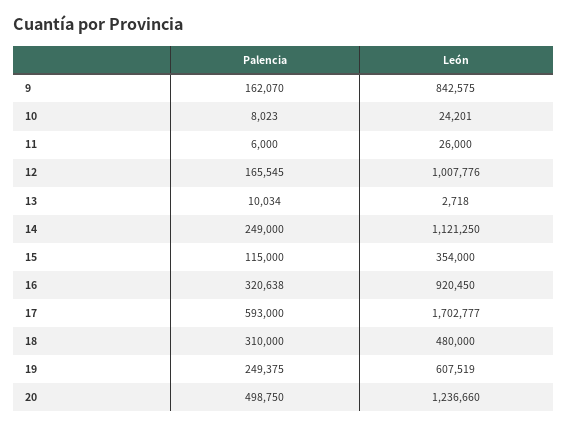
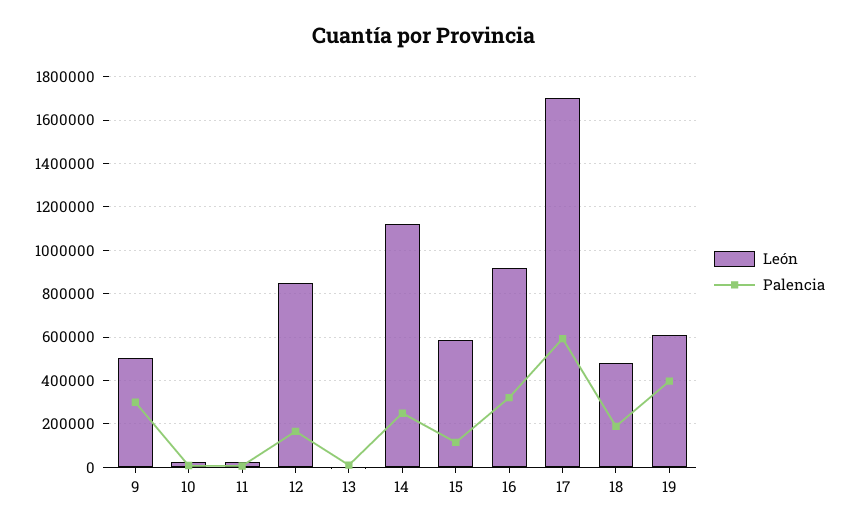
Palencia, 9: 162070 -> 300000
León, 9: 842575 -> 500000
León, 12: 1007776 -> 850000
León, 15: 354000 -> 600000
Palencia, 18: 310000 -> 200000
Palencia, 19: 249375 -> 400000
Palencia, 20: 498750 -> none
León, 20: 1236660 -> none

